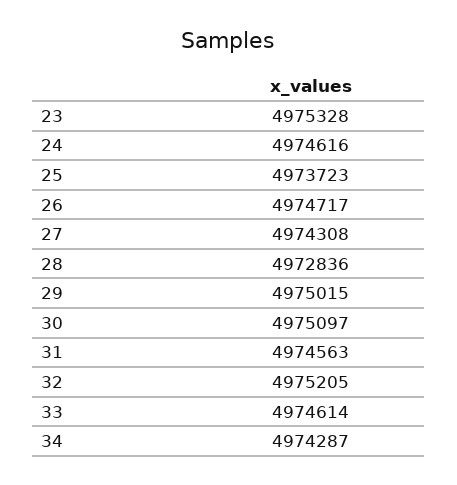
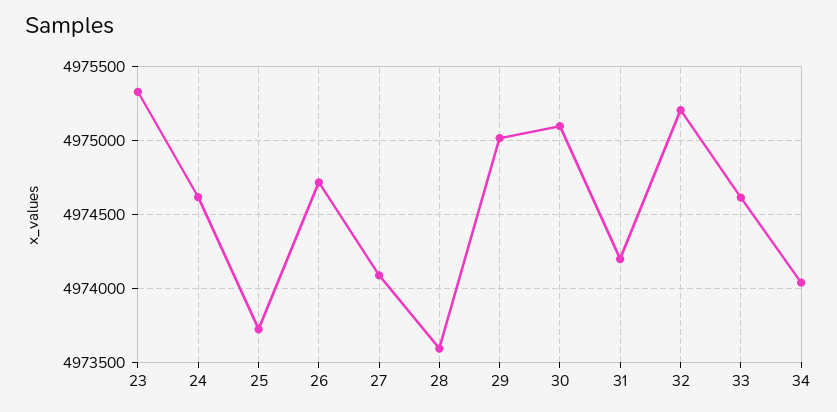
27: 4974308 -> 4974100
28: 4972836 -> 4973600
31: 4974563 -> 4974200
34: 4974287 -> 4974050

